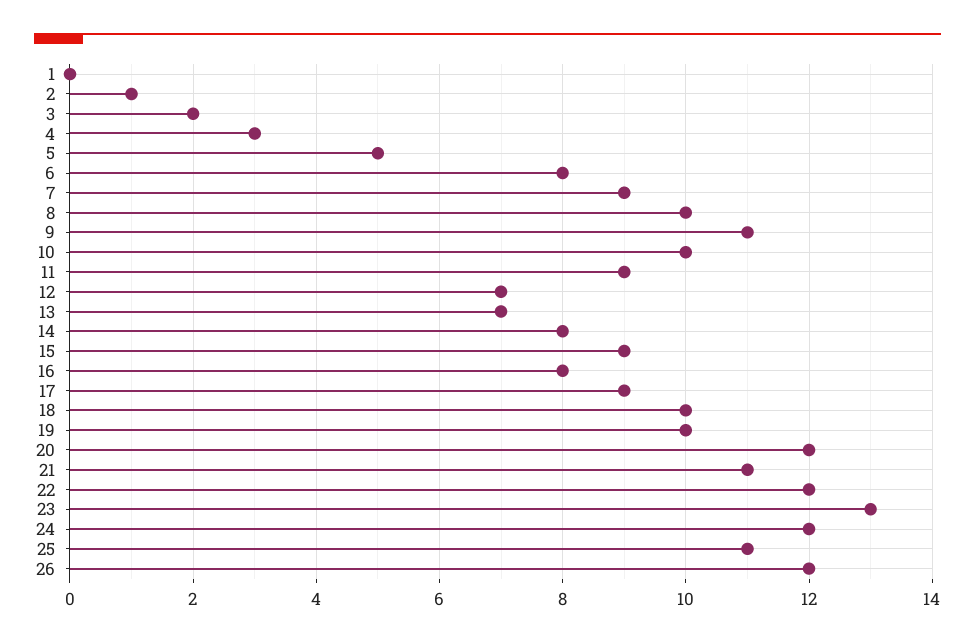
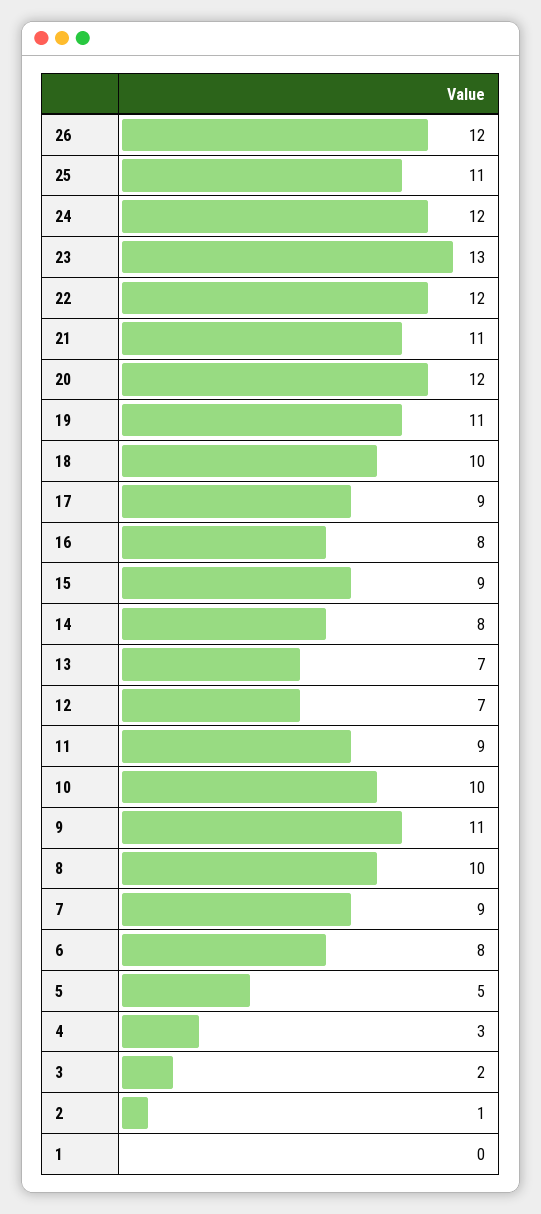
19: 10 -> 11

